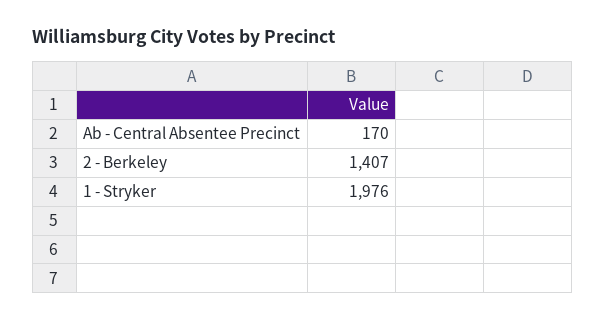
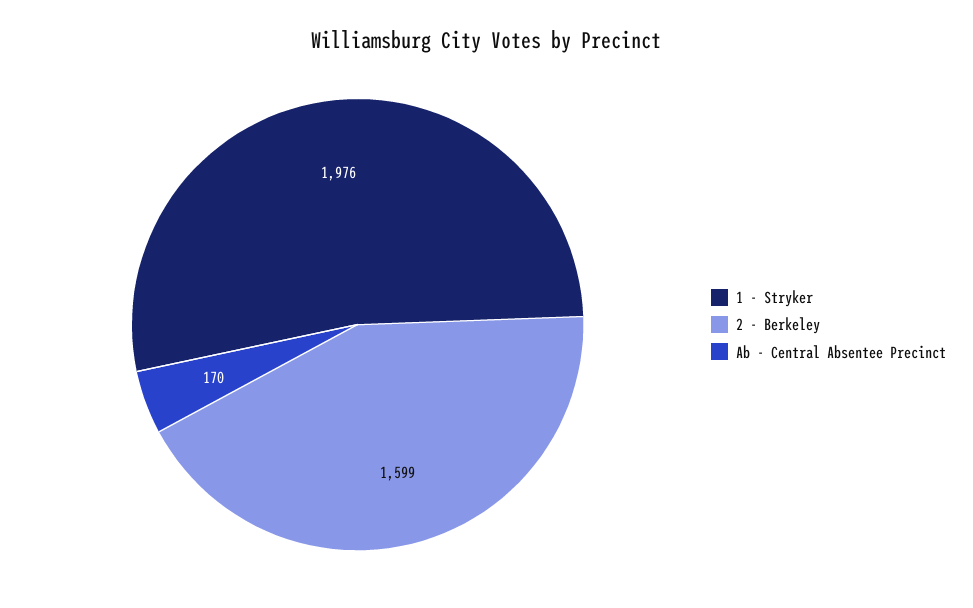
2 - Berkeley: 1407 -> 1599

